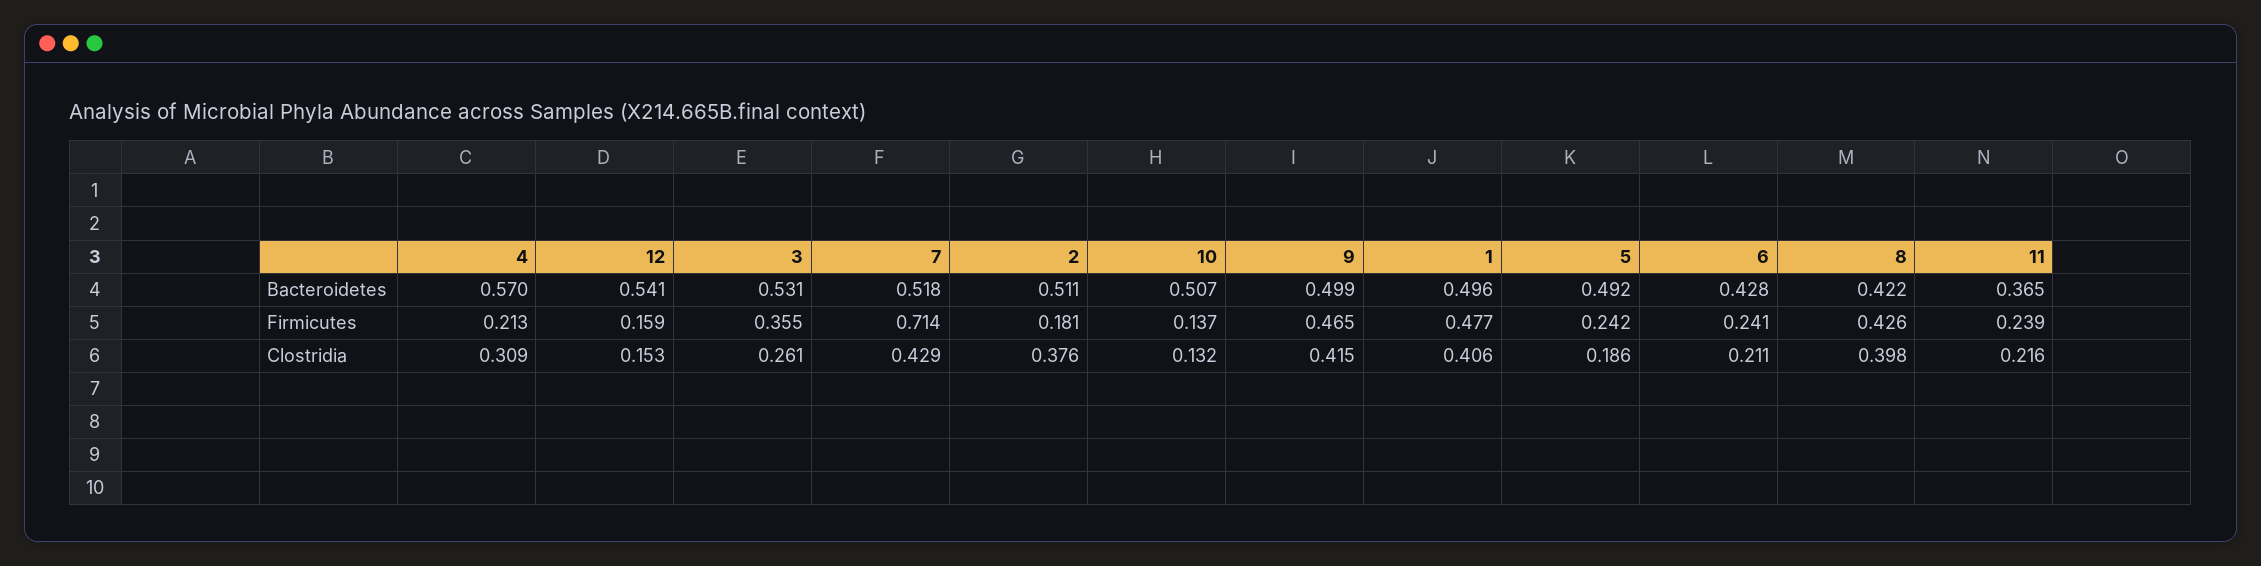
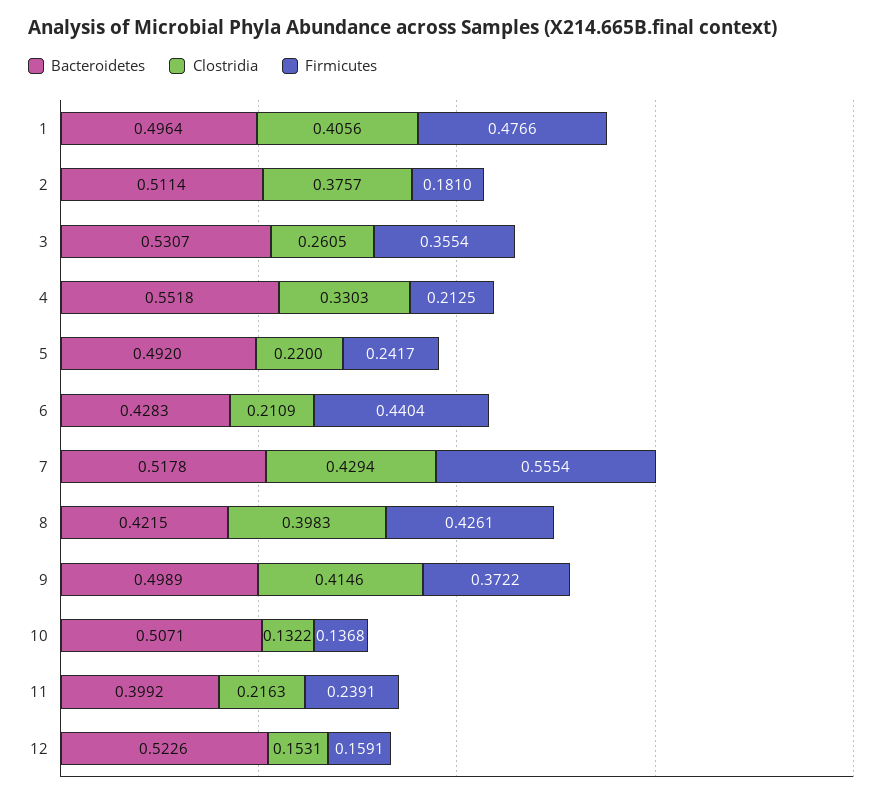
Bacteroidetes, 4: 0.57 -> 0.5518
Bacteroidetes, 12: 0.541 -> 0.5226
Bacteroidetes, 11: 0.365 -> 0.3992
Firmicutes, 7: 0.714 -> 0.5554
Firmicutes, 9: 0.465 -> 0.3722
Firmicutes, 6: 0.241 -> 0.4404
Clostridia, 4: 0.309 -> 0.3303
Clostridia, 5: 0.186 -> 0.22

